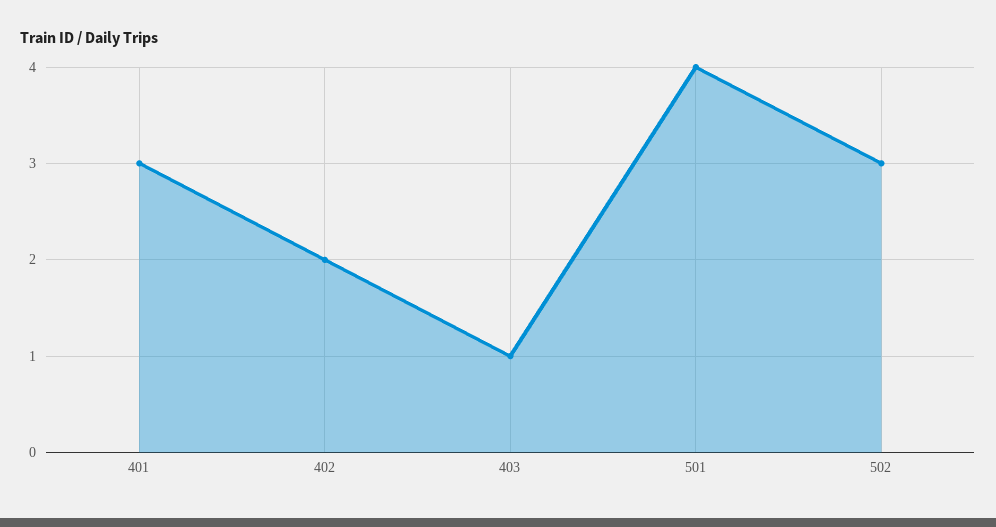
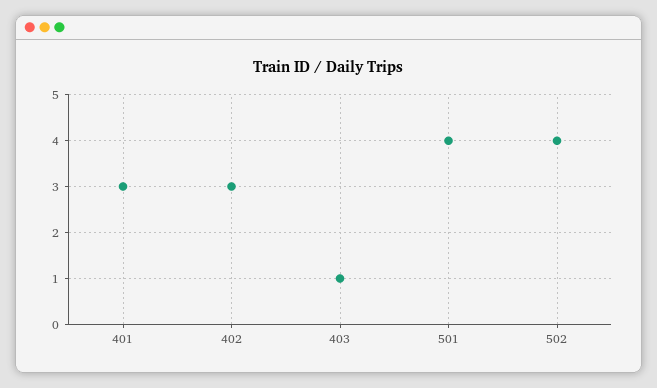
402: 2 -> 3
502: 3 -> 4

